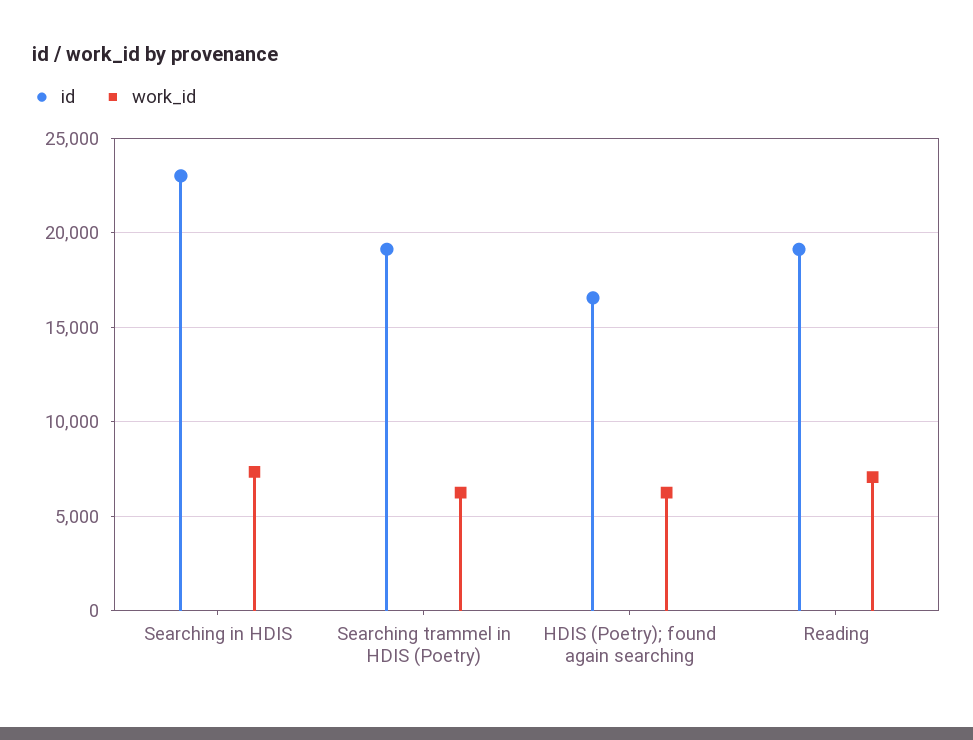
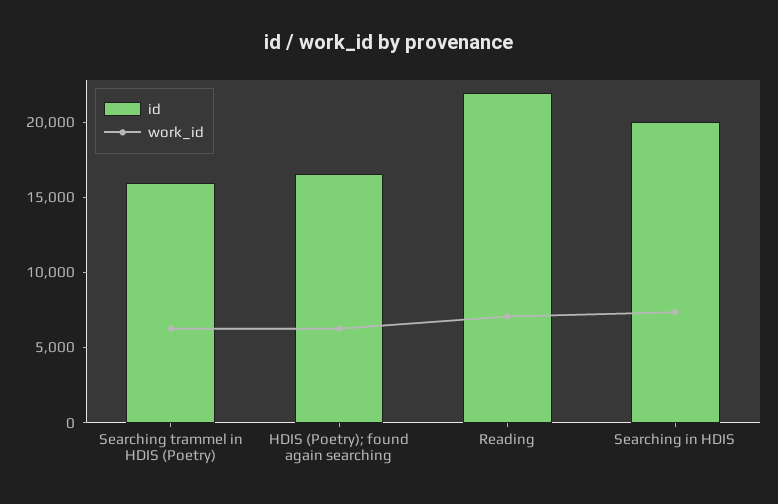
id, Searching in HDIS: 23000 -> 20000
id, Searching trammel in HDIS (Poetry): 19000 -> 16000
id, Reading: 19000 -> 22000

